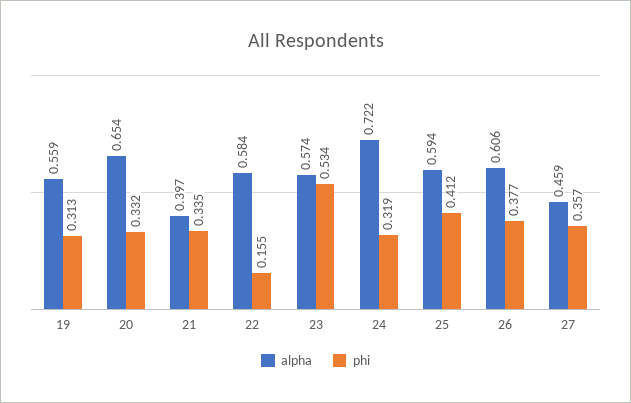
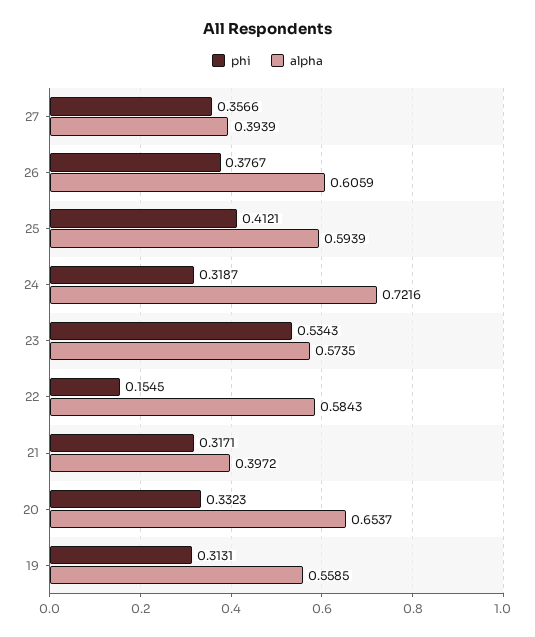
phi, 21: 0.335 -> 0.3171
alpha, 27: 0.459 -> 0.3939

